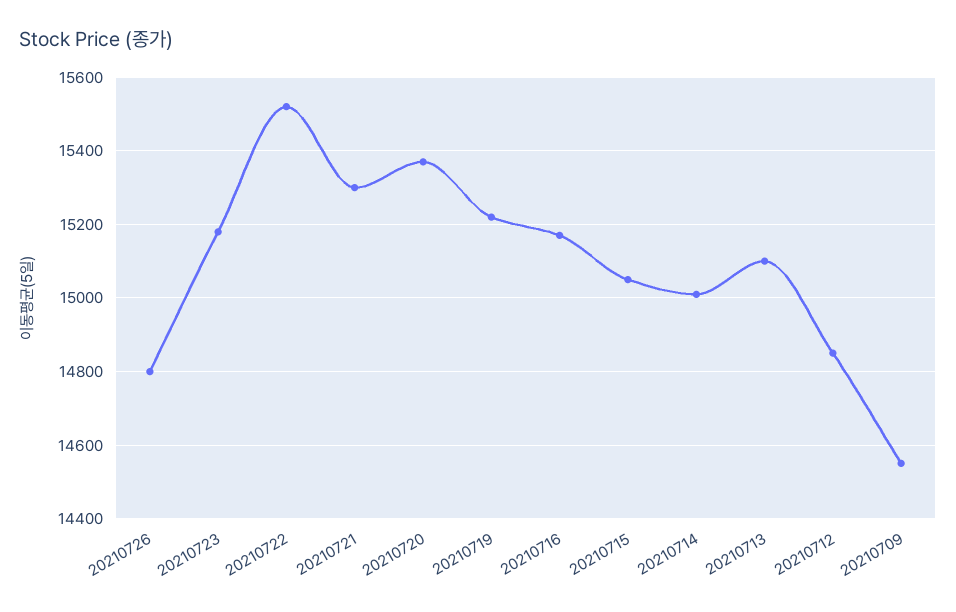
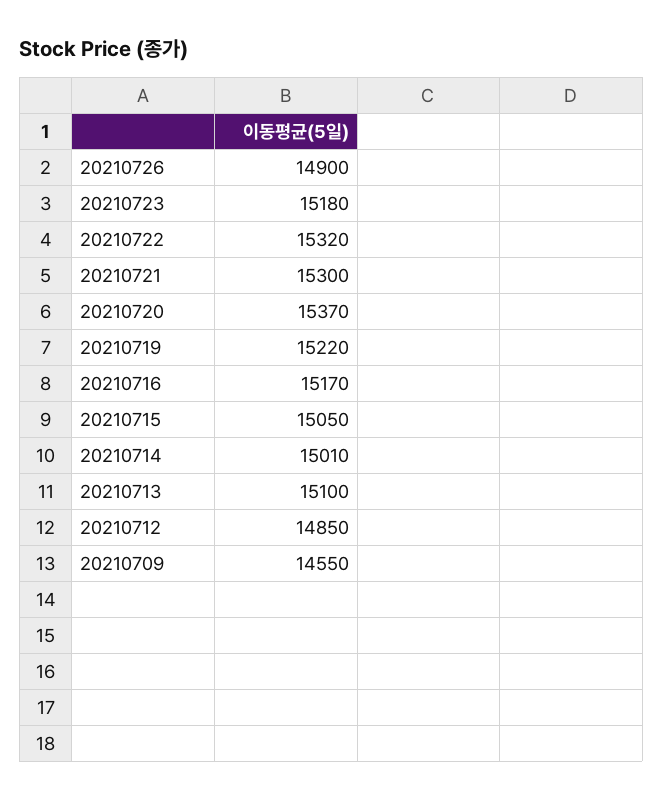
20210726: 14800 -> 14900
20210722: 15520 -> 15320

